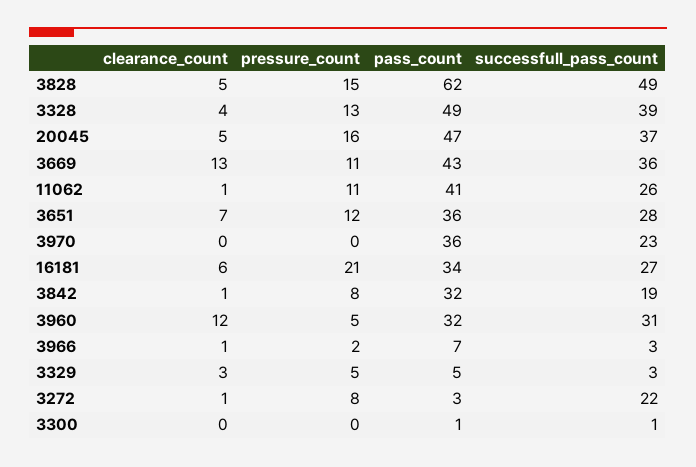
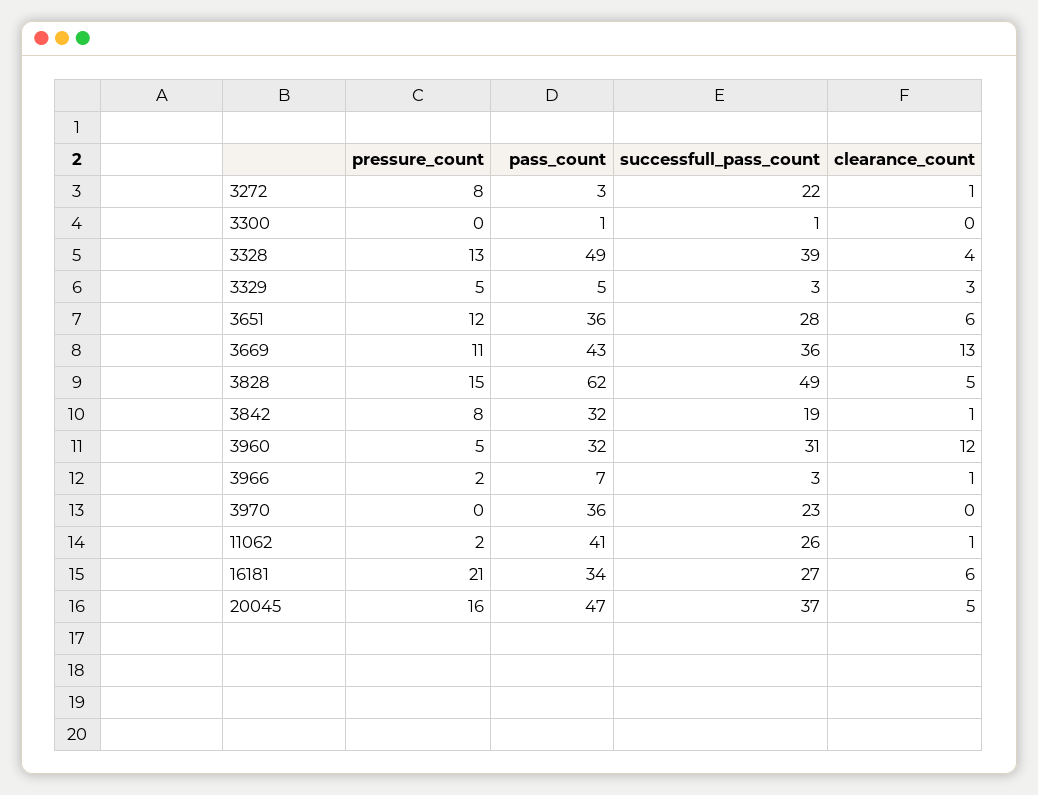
pressure_count, 11062: 11 -> 2
clearance_count, 3651: 7 -> 6

